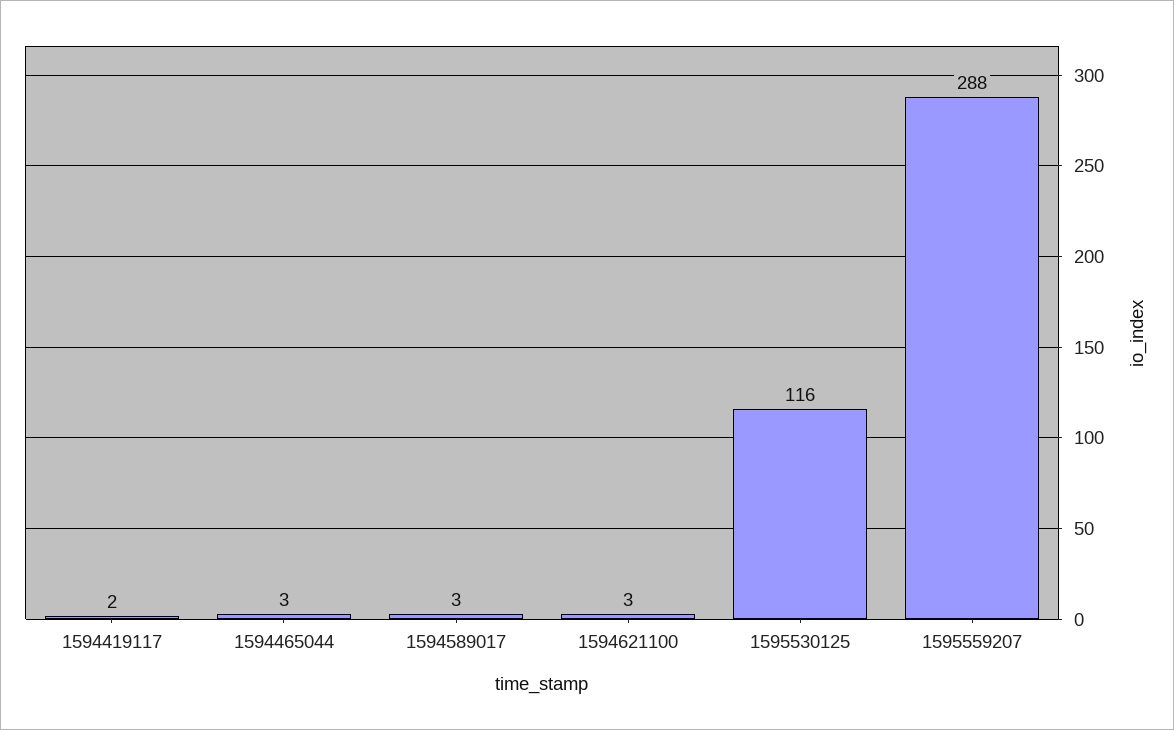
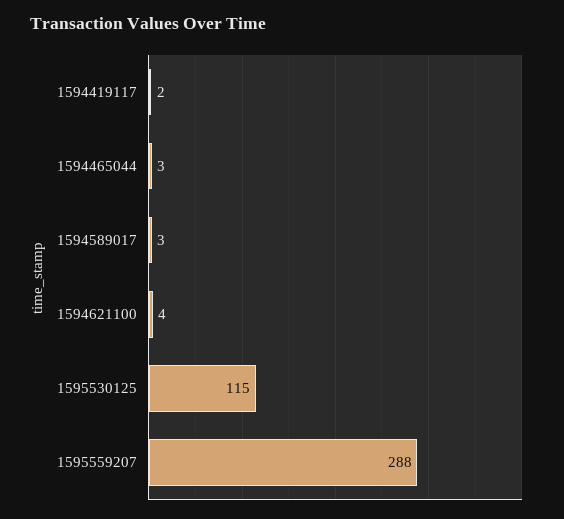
1594621100: 3 -> 4
1595530125: 116 -> 115

